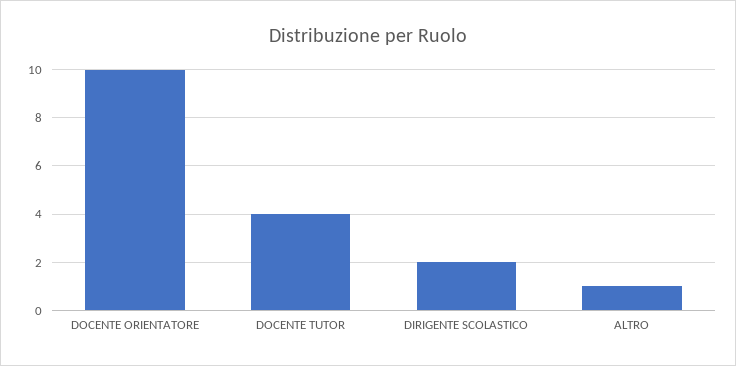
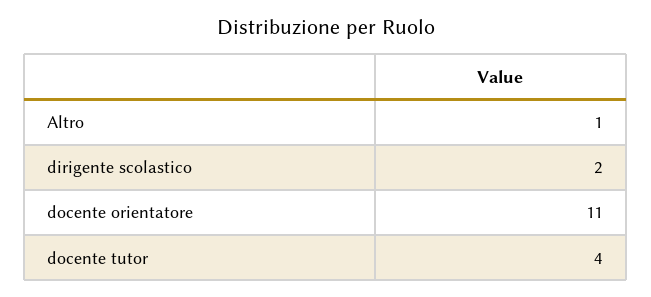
DOCENTE ORIENTATORE: 10 -> 11

